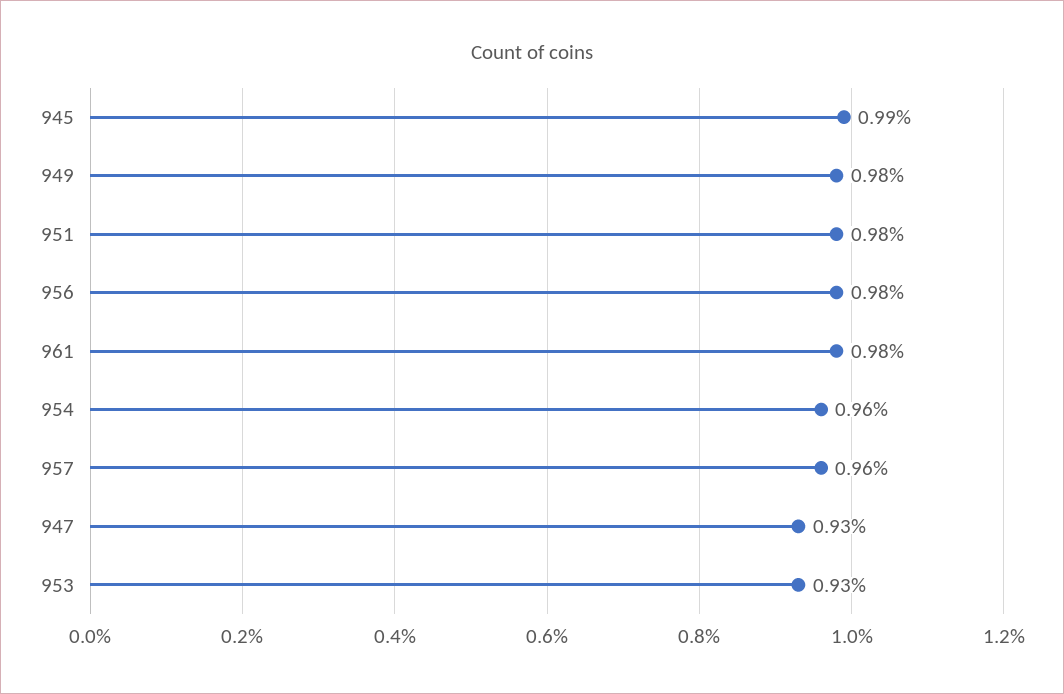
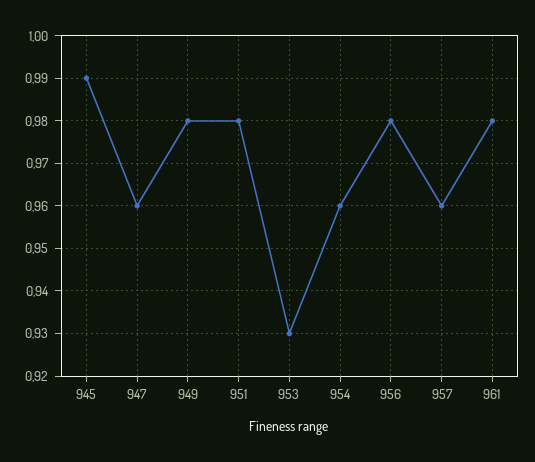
947: 0.93 -> 0.96

